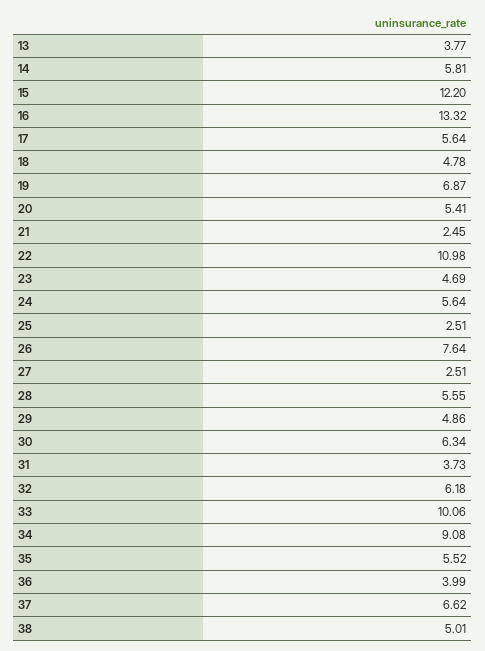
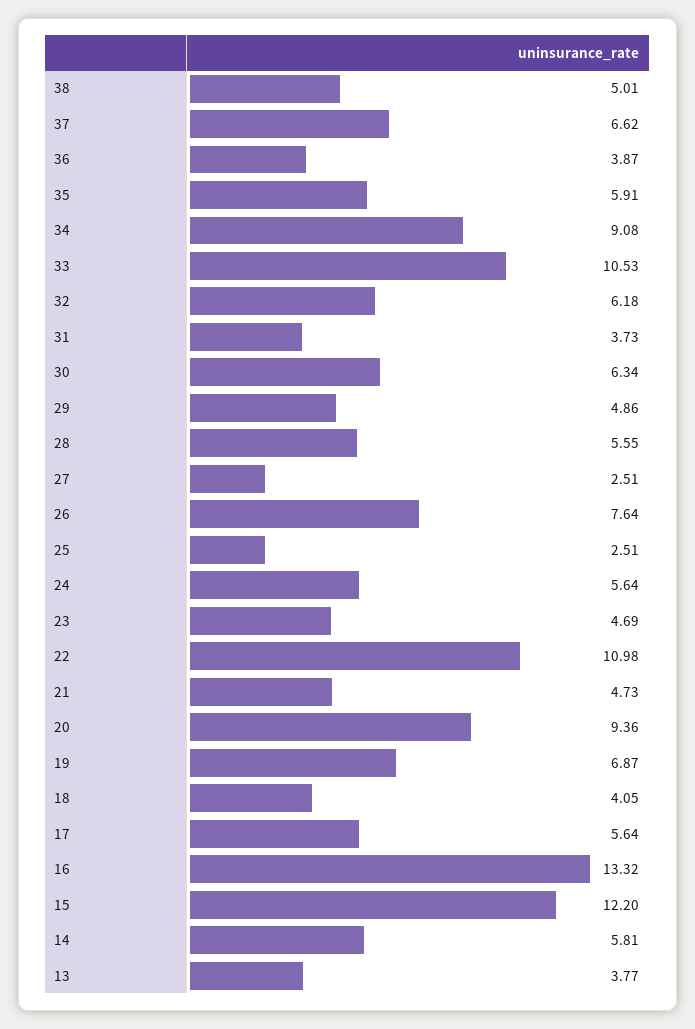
18: 4.78 -> 4.05
20: 5.41 -> 9.36
21: 2.45 -> 4.73
33: 10.06 -> 10.53
35: 5.52 -> 5.91
36: 3.99 -> 3.87

